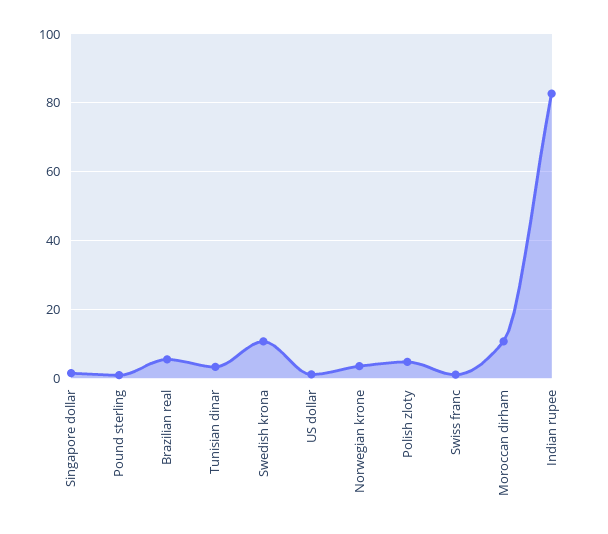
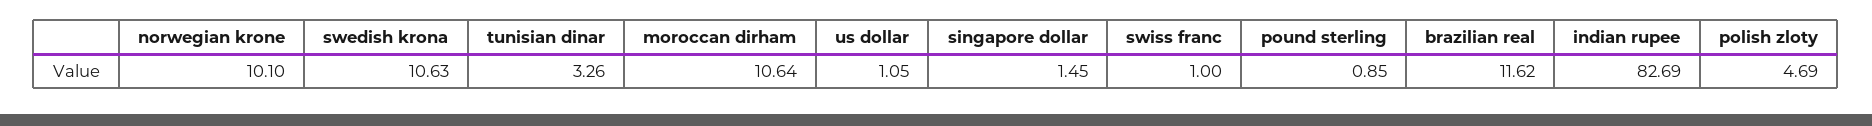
Brazilian real: 6 -> 11.62
Norwegian krone: 4 -> 10.1

